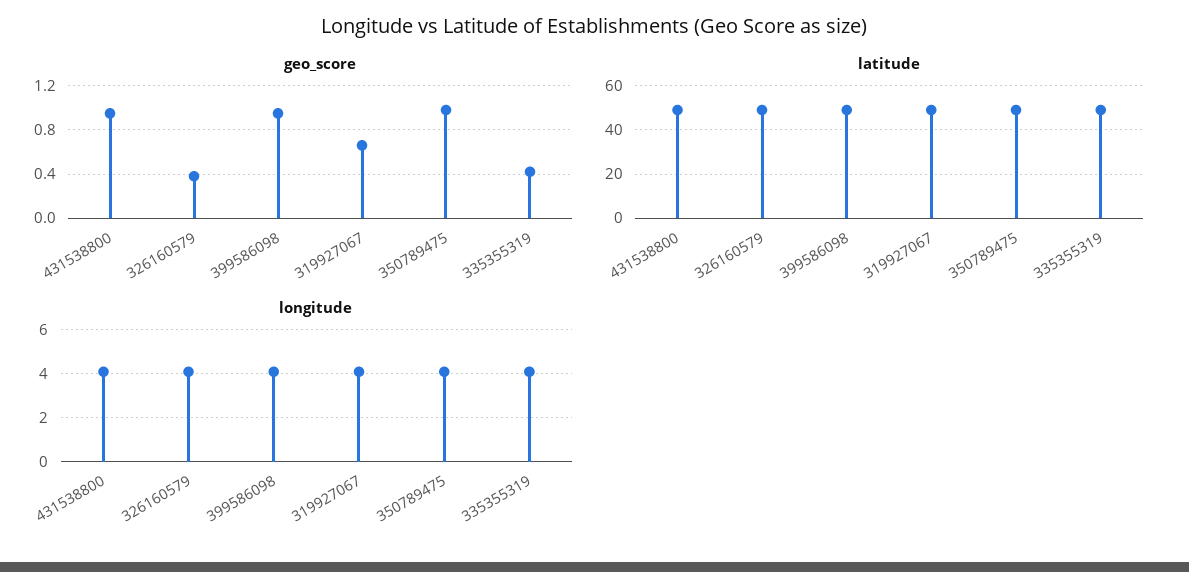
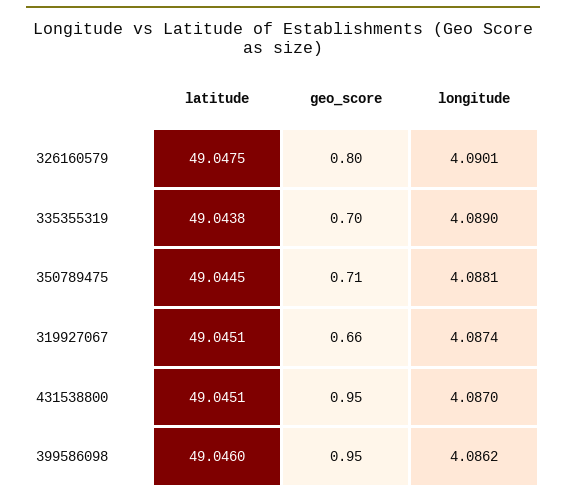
geo_score, 326160579: 0.4 -> 0.8
geo_score, 350789475: 1 -> 0.71
geo_score, 335355319: 0.4 -> 0.7

